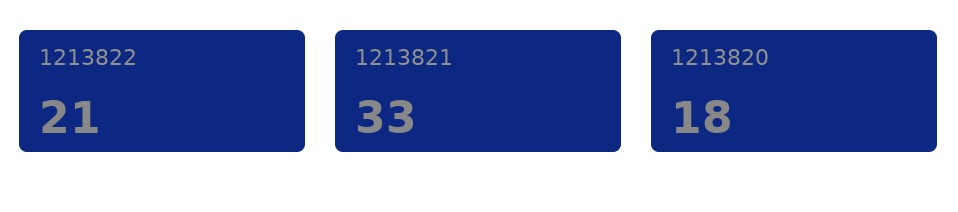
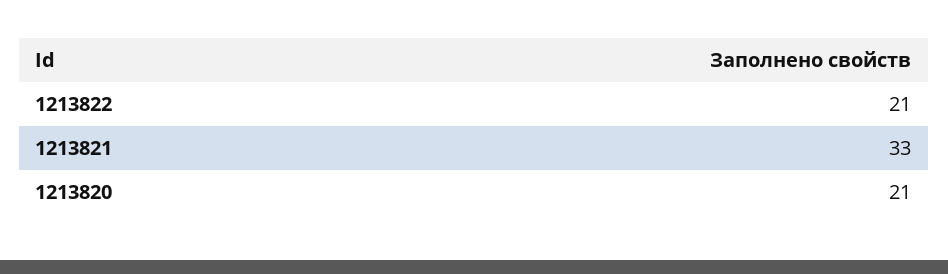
1213820: 18 -> 21

